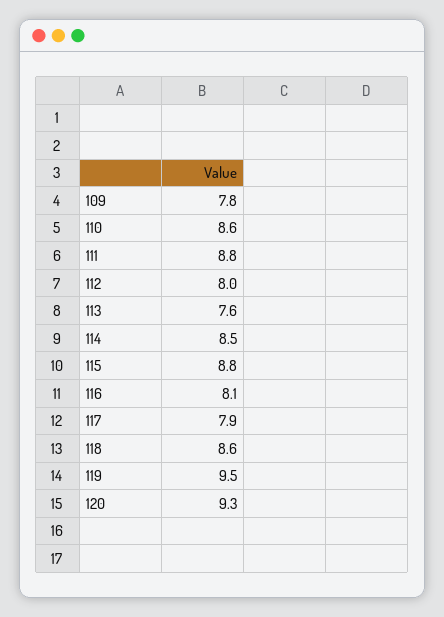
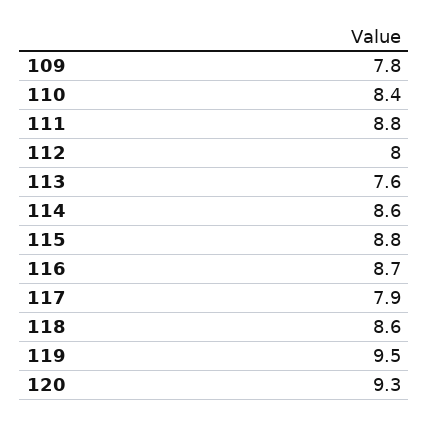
110: 8.6 -> 8.4
114: 8.5 -> 8.6
116: 8.1 -> 8.7

